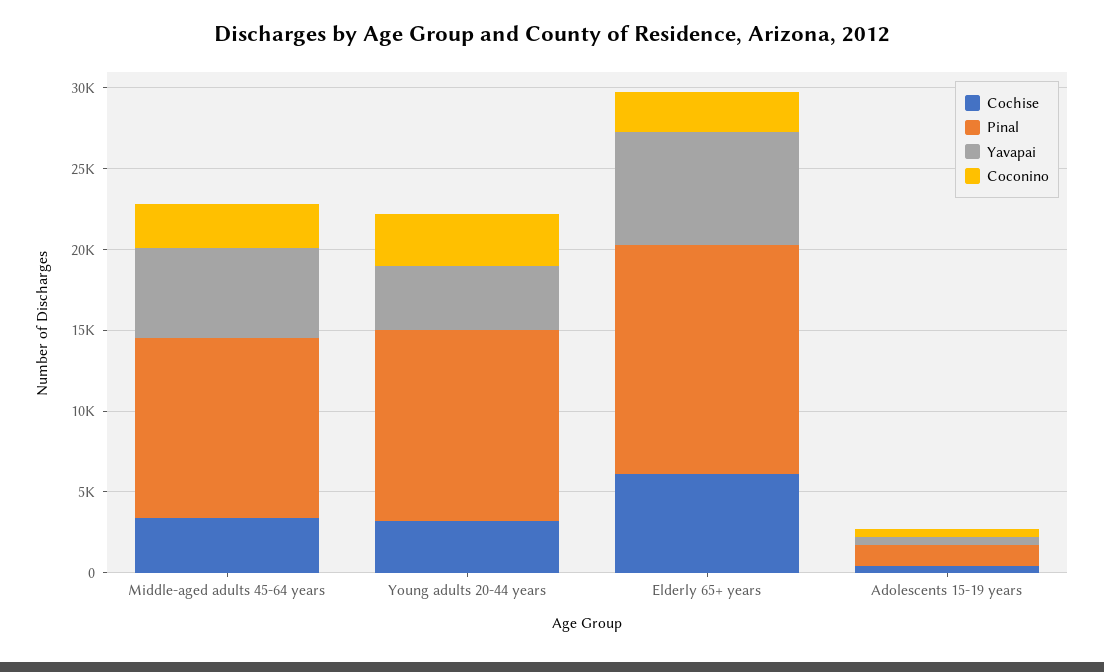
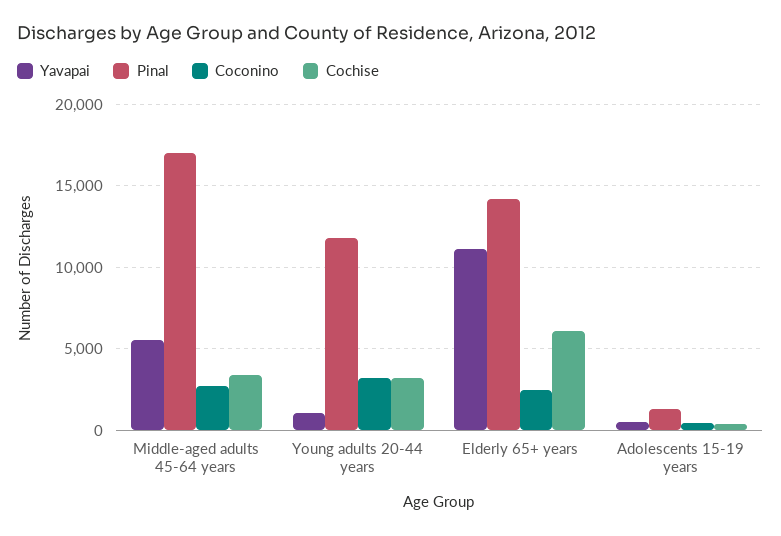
Pinal, Middle-aged adults 45-64 years: 11000 -> 17000
Yavapai, Young adults 20-44 years: 4000 -> 1000
Yavapai, Elderly 65+ years: 7000 -> 11000

